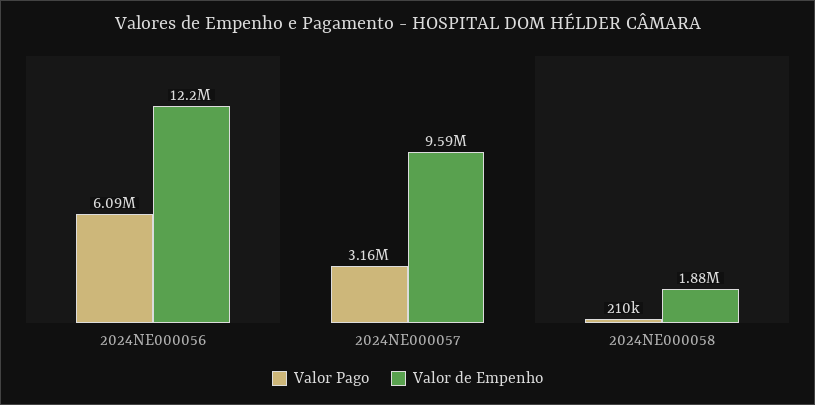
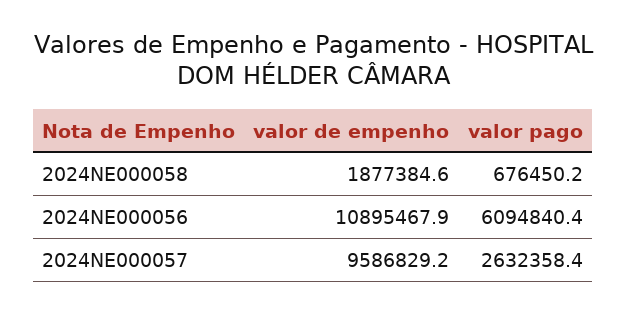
Valor de Empenho, 2024NE000056: 12200000 -> 10895467.9
Valor Pago, 2024NE000057: 3160000 -> 2632358.4
Valor Pago, 2024NE000058: 210000 -> 676450.2

